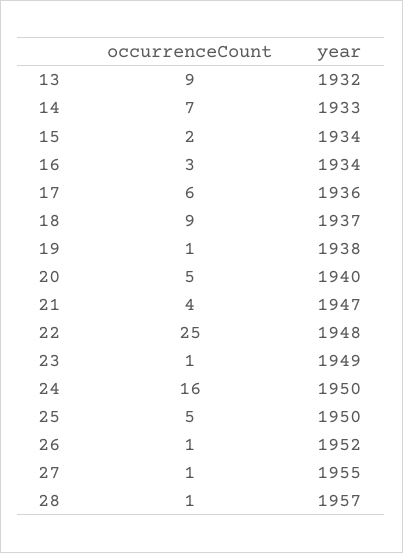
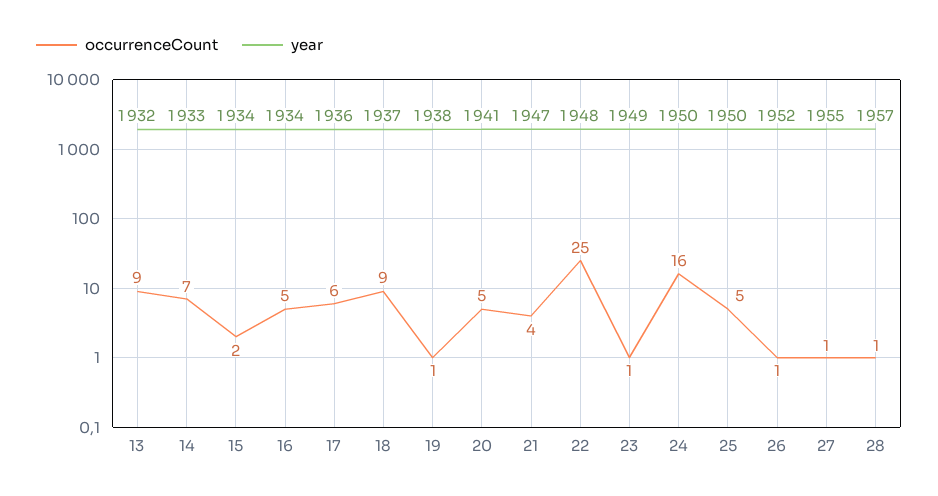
occurrenceCount, 16: 3 -> 5
year, 20: 1940 -> 1941

